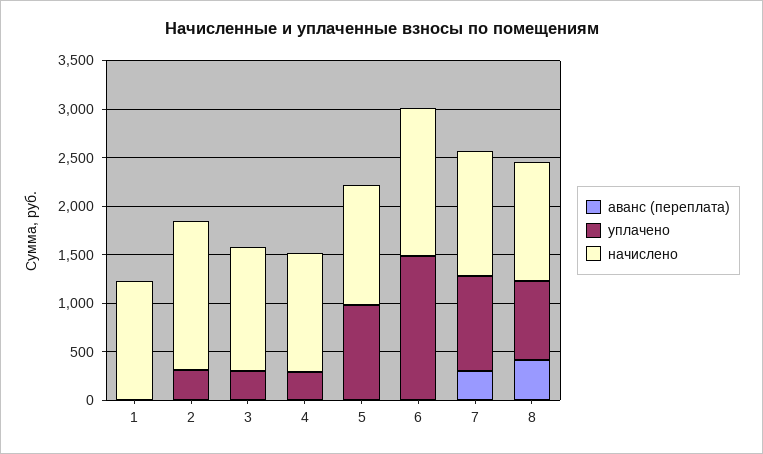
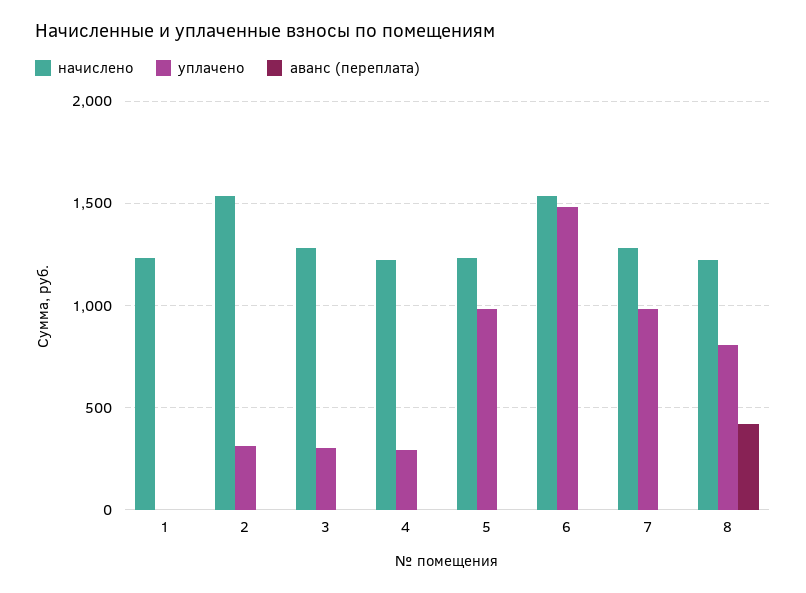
аванс (переплата), 7: 300 -> 0

